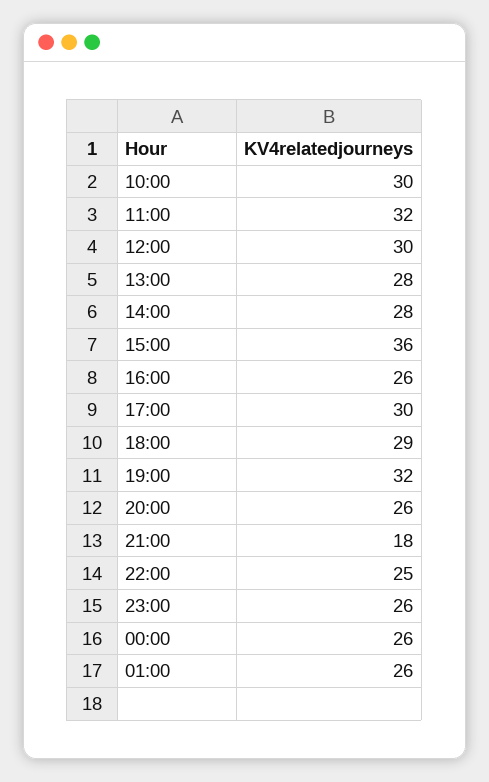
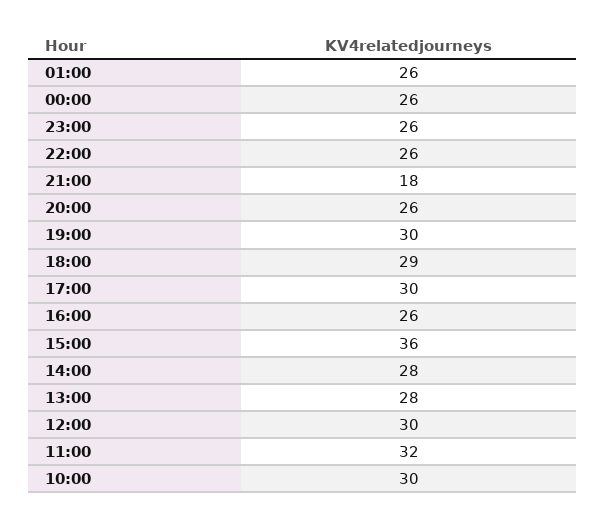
19:00: 32 -> 30
22:00: 25 -> 26

